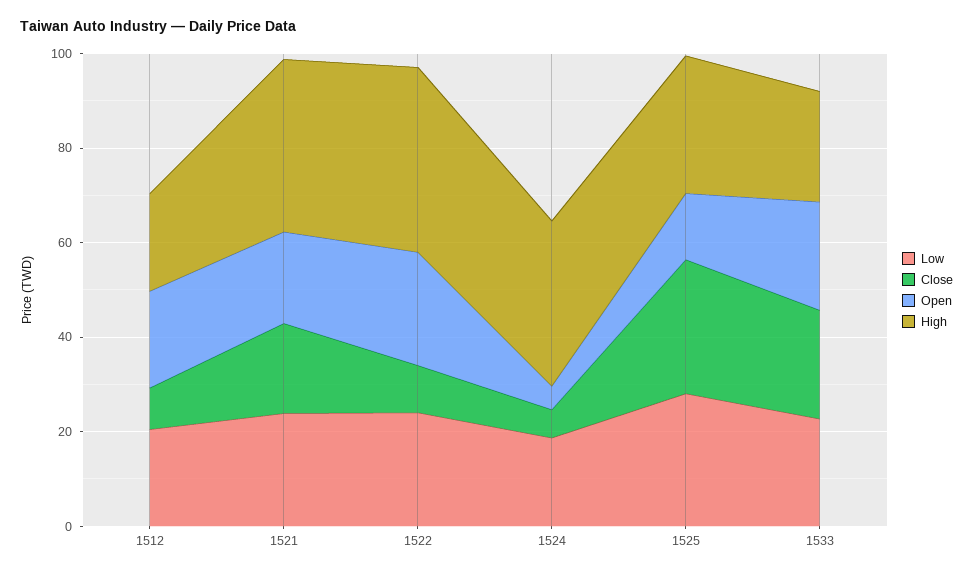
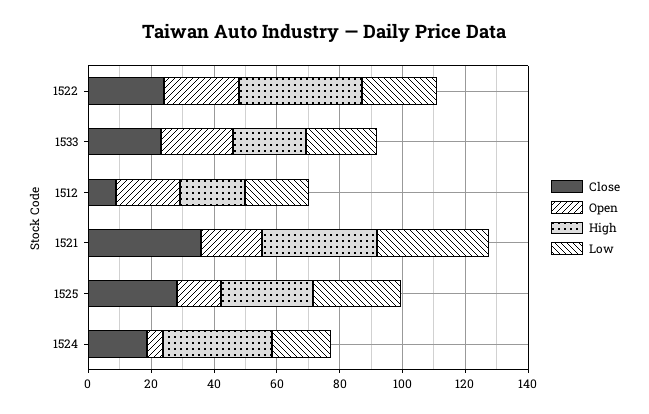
Low, 1521: 25 -> 35
Close, 1521: 20 -> 35
Close, 1522: 10 -> 25
Close, 1524: 5 -> 20

